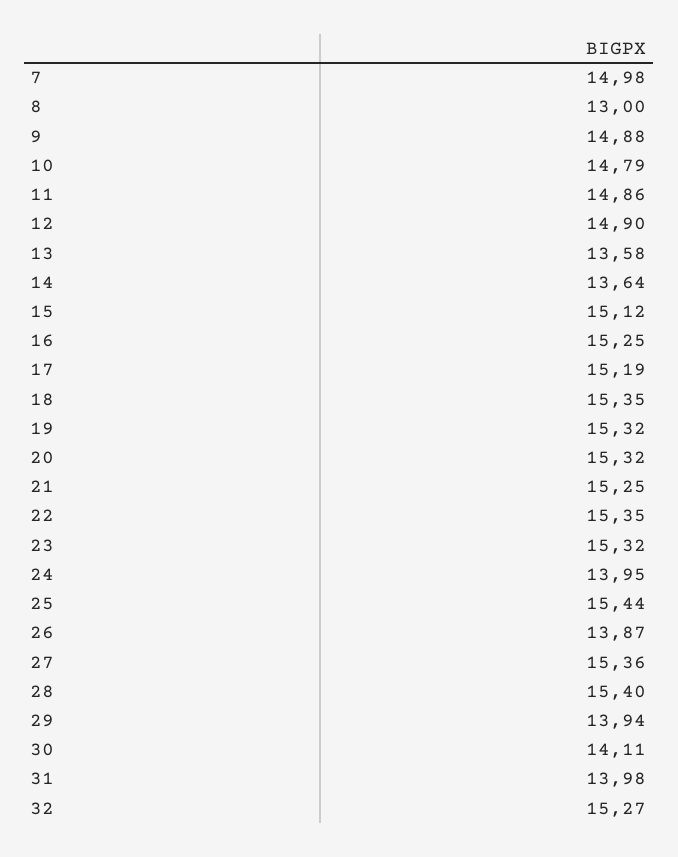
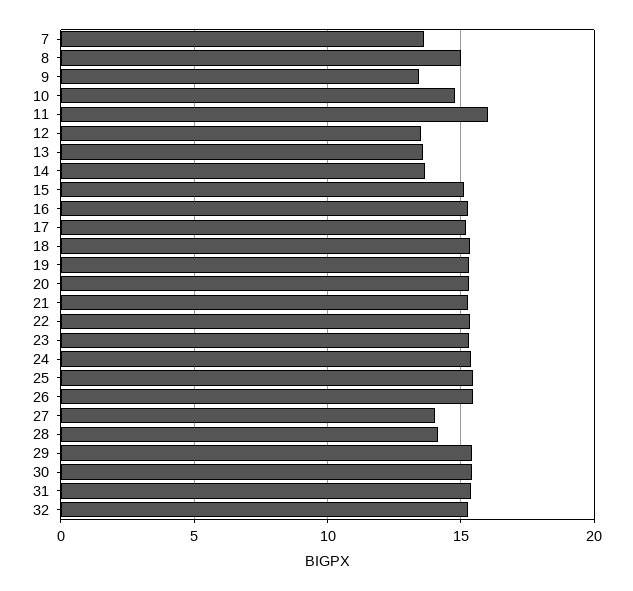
7: 14.98 -> 13.5
8: 13 -> 15
9: 14.88 -> 13.5
11: 14.86 -> 16
12: 14.9 -> 13.5
24: 13.95 -> 15.5
26: 13.87 -> 15.5
27: 15.36 -> 14
28: 15.4 -> 14
29: 13.94 -> 15.5
30: 14.11 -> 15.5
31: 13.98 -> 15.5

